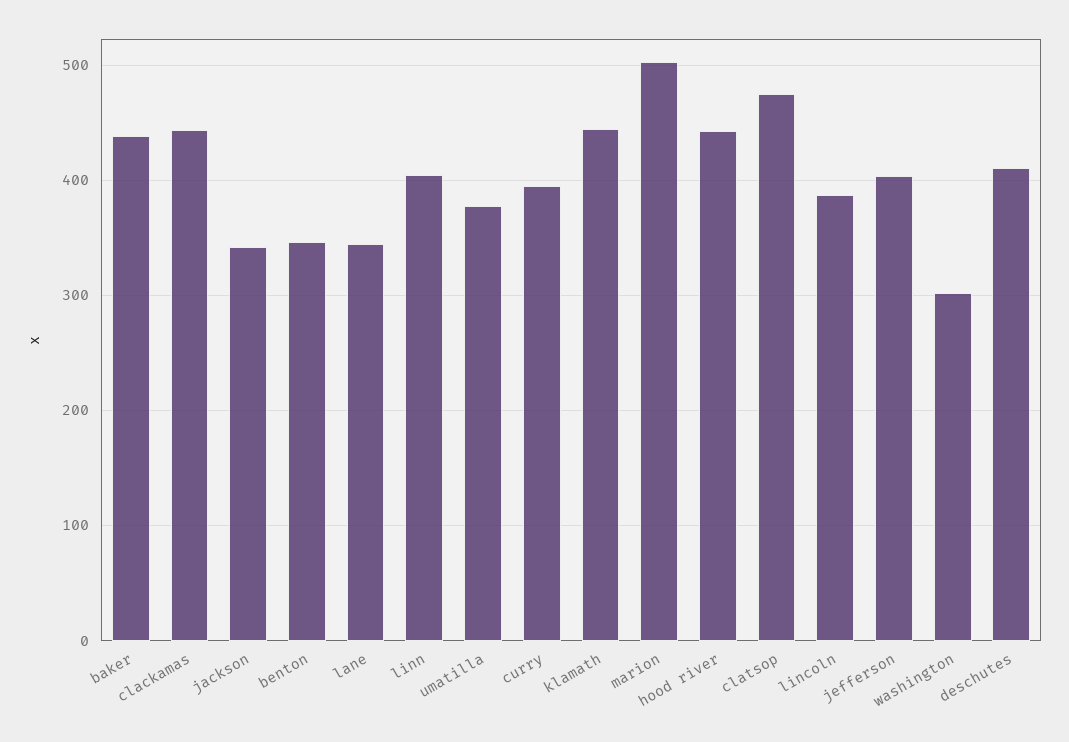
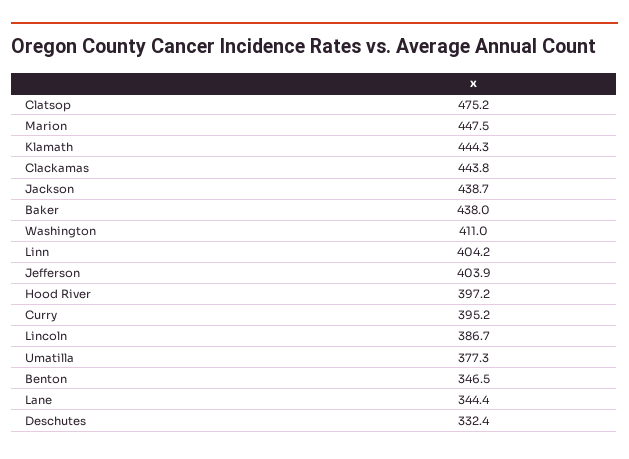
jackson: 340 -> 438.7
marion: 500 -> 447.5
hood river: 440 -> 397.2
washington: 300 -> 411
deschutes: 410 -> 332.4

